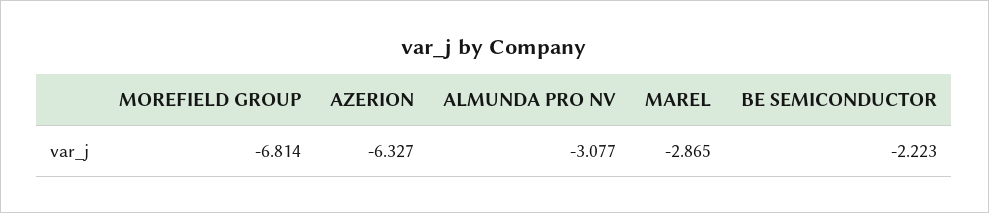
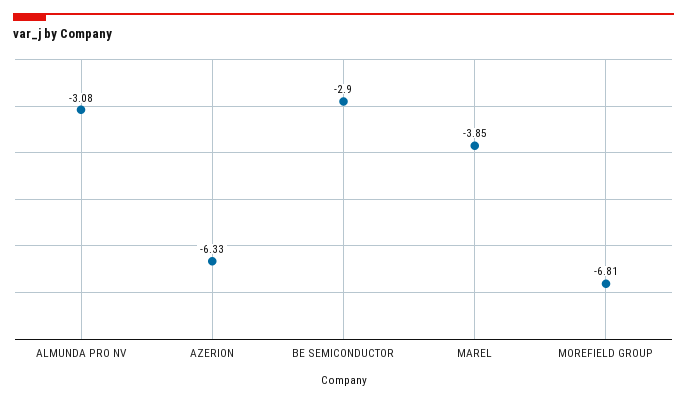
MAREL: -2.865 -> -3.85
BE SEMICONDUCTOR: -2.223 -> -2.9

